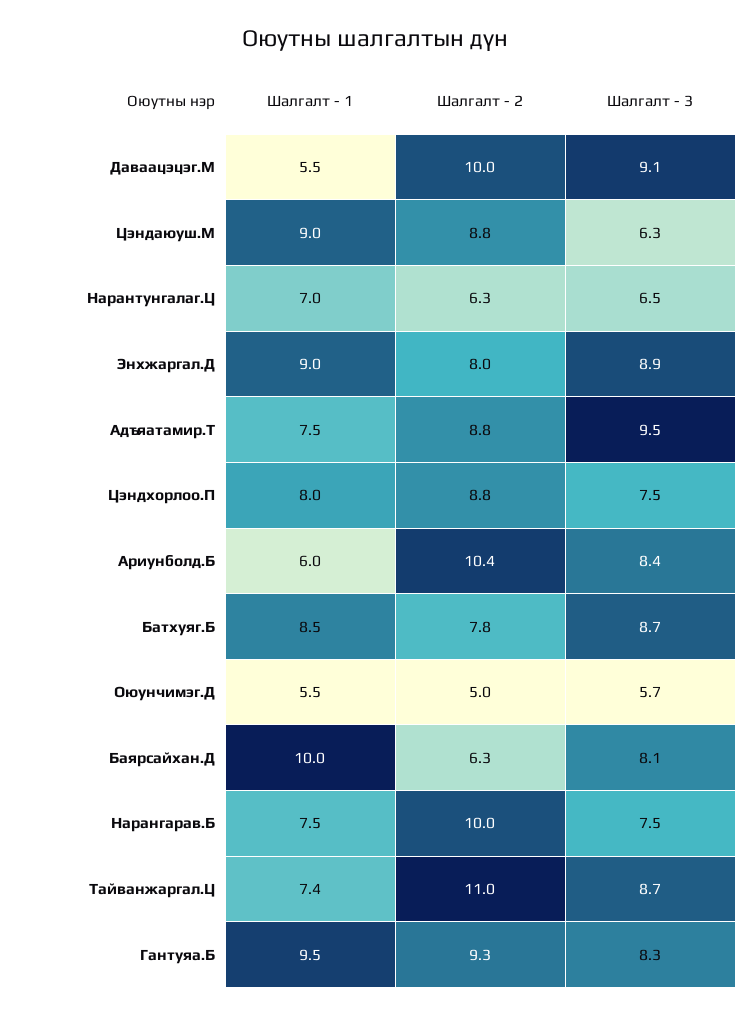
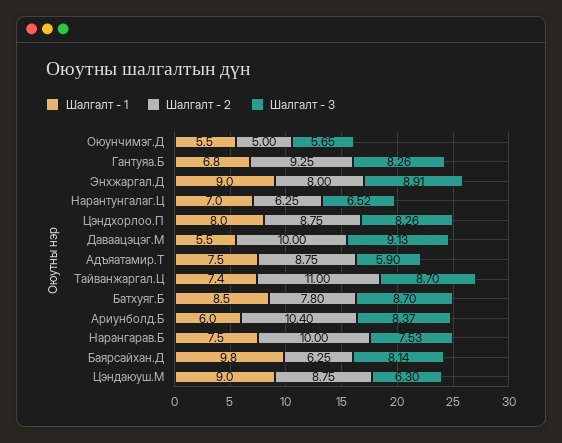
Шалгалт - 3, Адъяатамир.Т: 9.5 -> 5.9
Шалгалт - 3, Цэндхорлоо.П: 7.5 -> 8.26
Шалгалт - 1, Баярсайхан.Д: 10 -> 9.8
Шалгалт - 1, Гантуяа.Б: 9.5 -> 6.8

